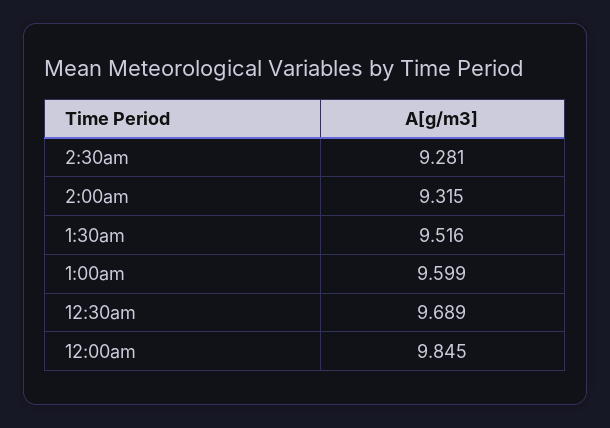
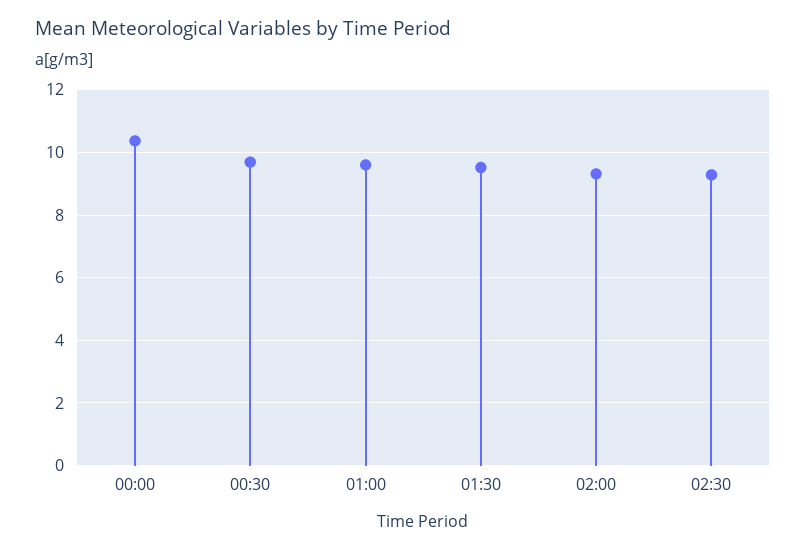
12:00am: 9.845 -> 10.4

